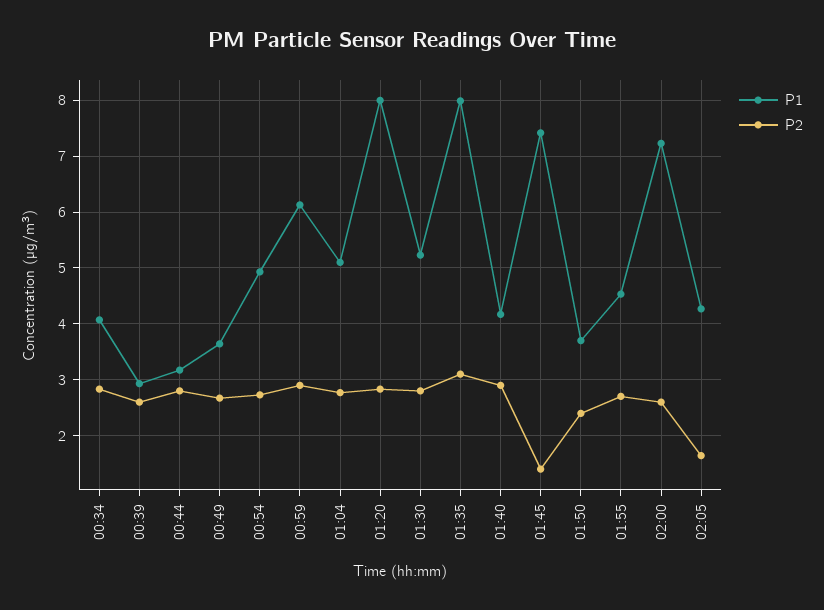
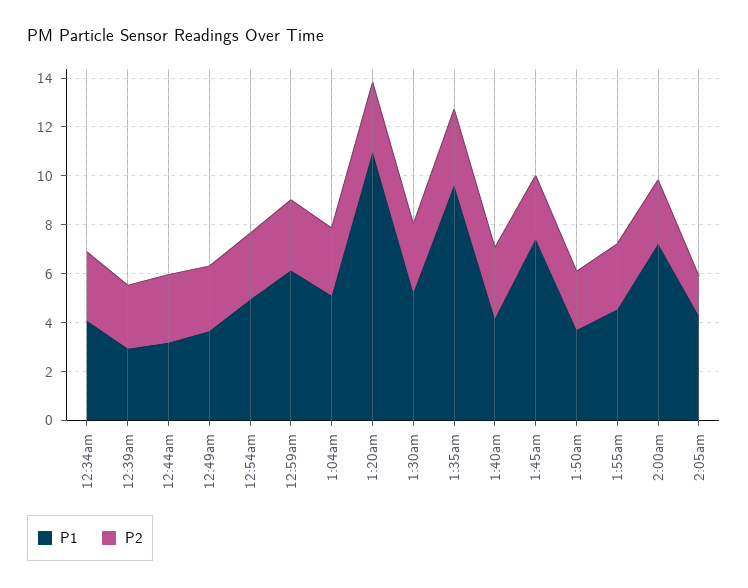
P1, 01:20: 8 -> 11
P1, 01:35: 8 -> 9.5
P2, 01:45: 1.4 -> 2.5

